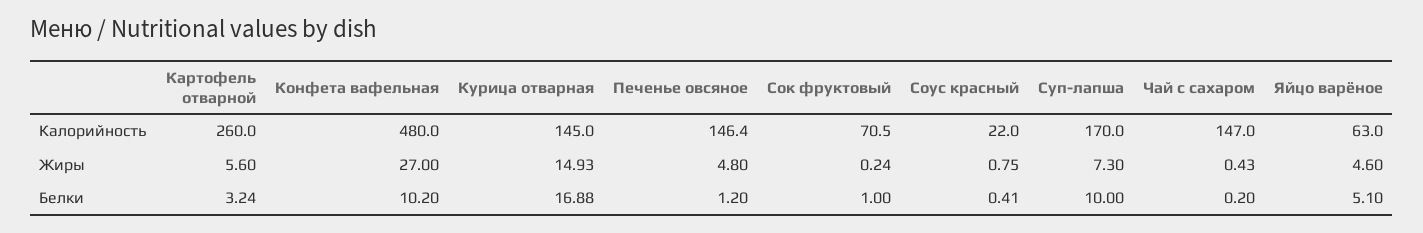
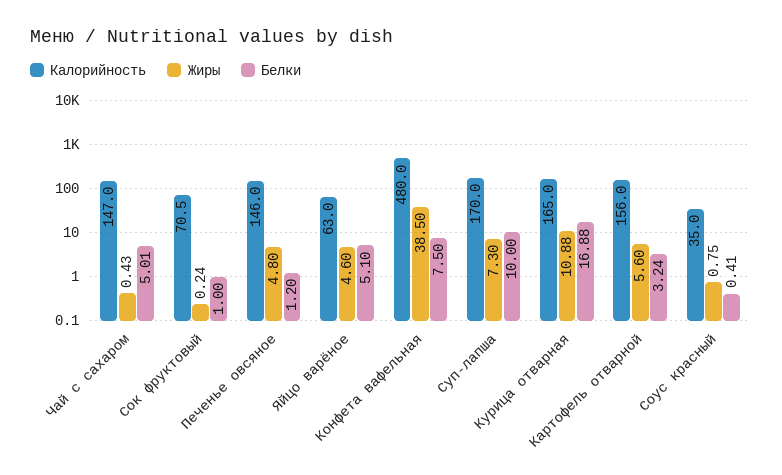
Калорийность, Картофель отварной: 260 -> 156
Калорийность, Курица отварная: 145 -> 165
Калорийность, Печенье овсяное: 146.4 -> 146
Калорийность, Соус красный: 22 -> 35
Жиры, Конфета вафельная: 27 -> 38.5
Жиры, Курица отварная: 14.93 -> 10.88
Белки, Конфета вафельная: 10.2 -> 7.5
Белки, Чай с сахаром: 0.2 -> 5.01

